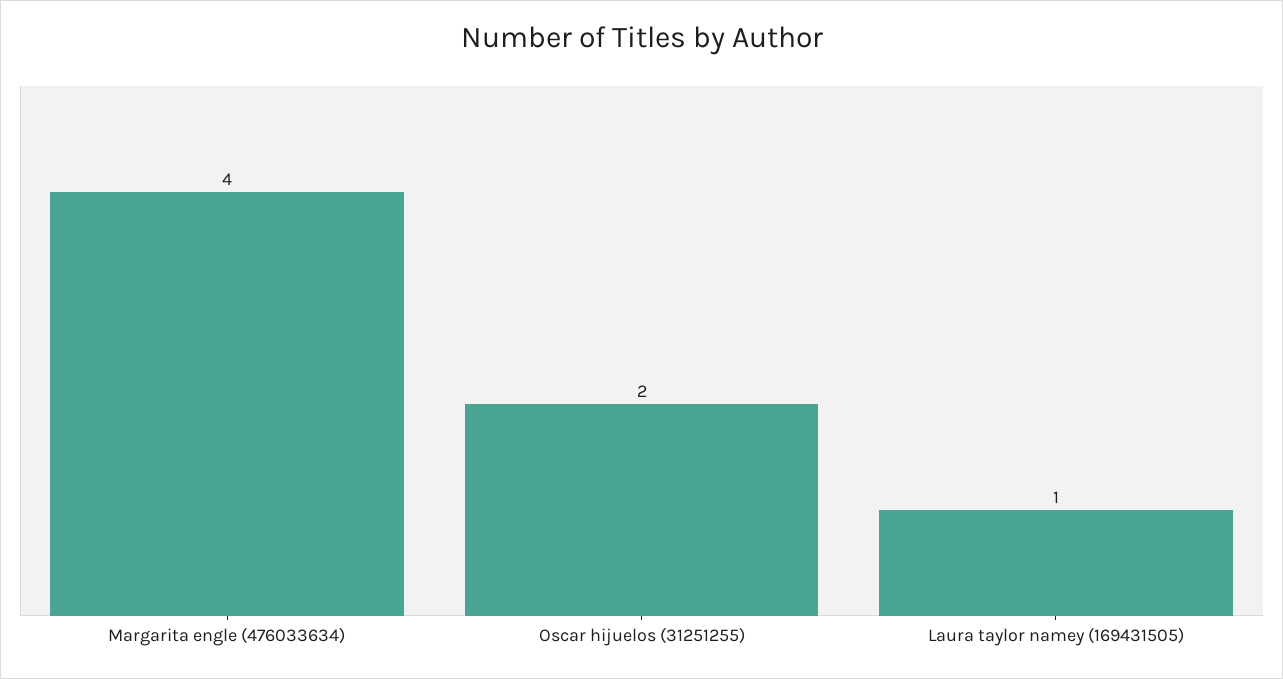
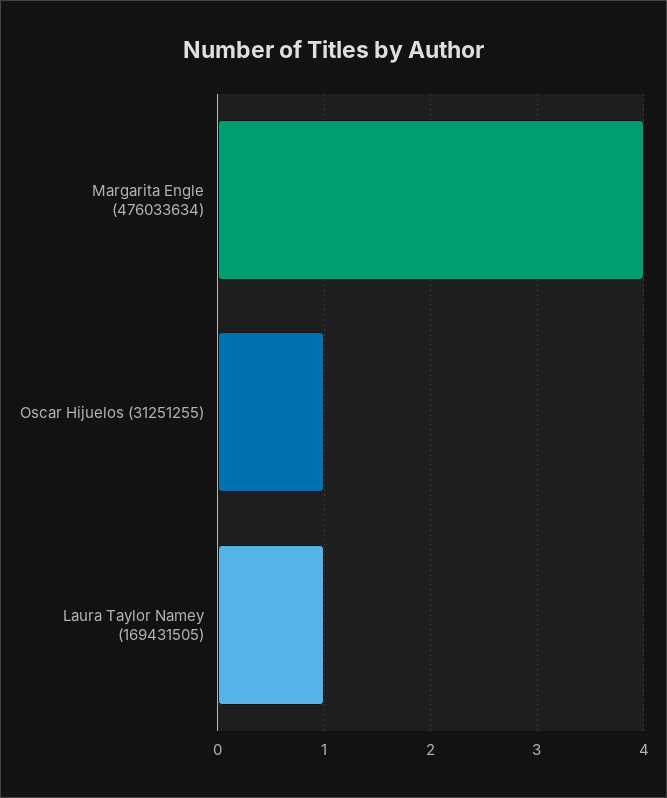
Oscar hijuelos (31251255): 2 -> 1

